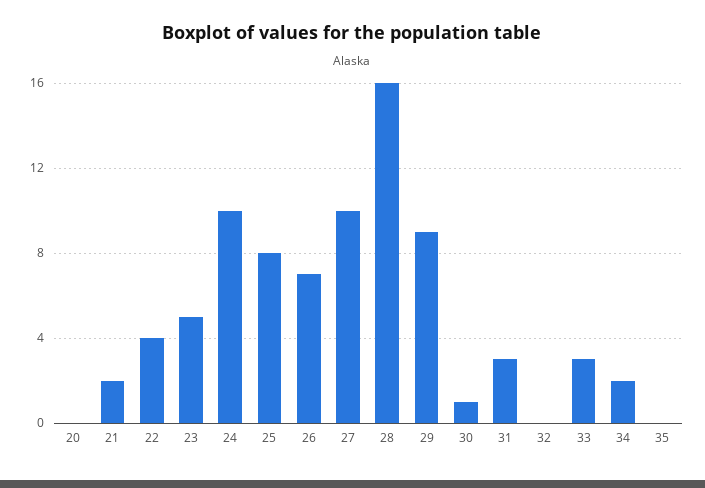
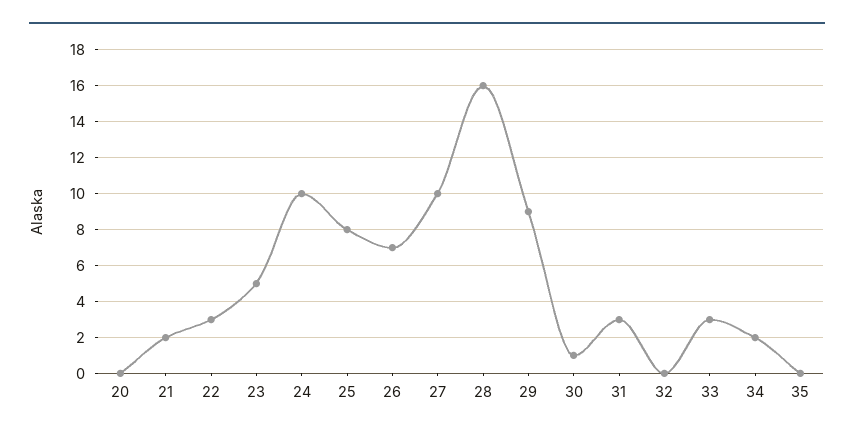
22: 4 -> 3

